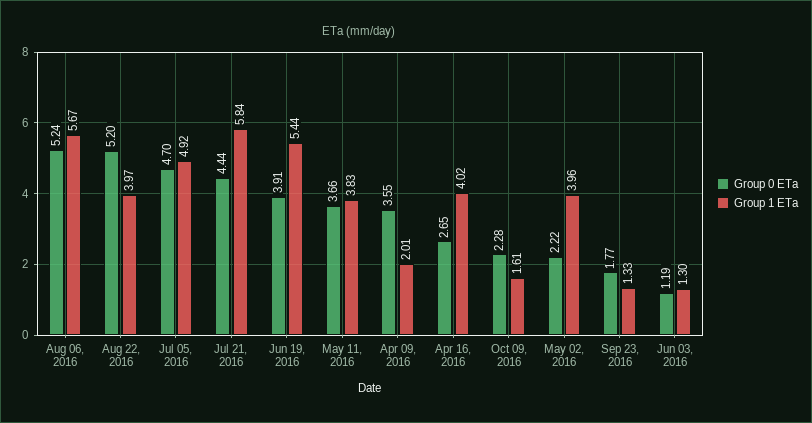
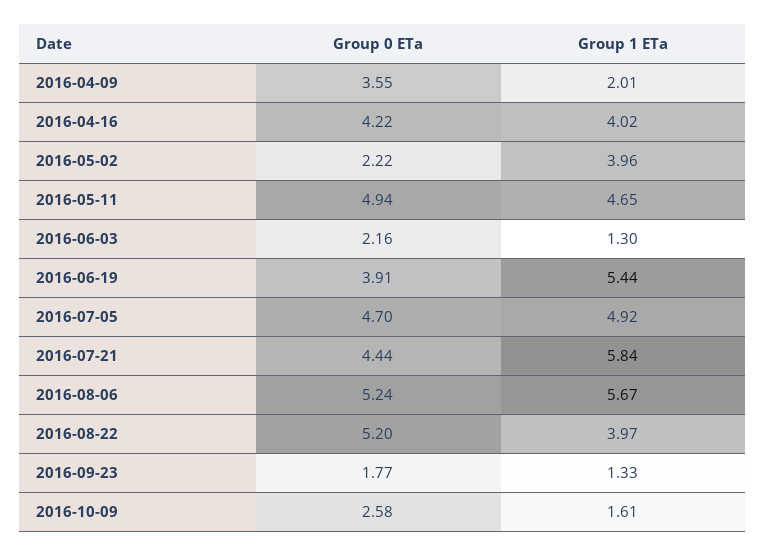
Group 0 ETa, May 11, 2016: 3.66 -> 4.94
Group 1 ETa, May 11, 2016: 3.83 -> 4.65
Group 0 ETa, Apr 16, 2016: 2.65 -> 4.22
Group 0 ETa, Oct 09, 2016: 2.28 -> 2.58
Group 0 ETa, Jun 03, 2016: 1.19 -> 2.16

